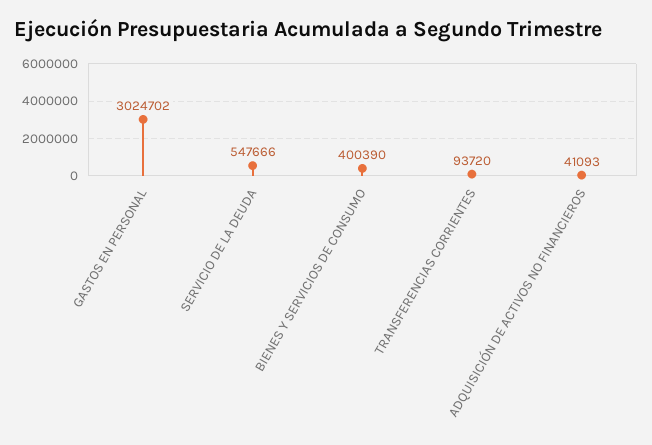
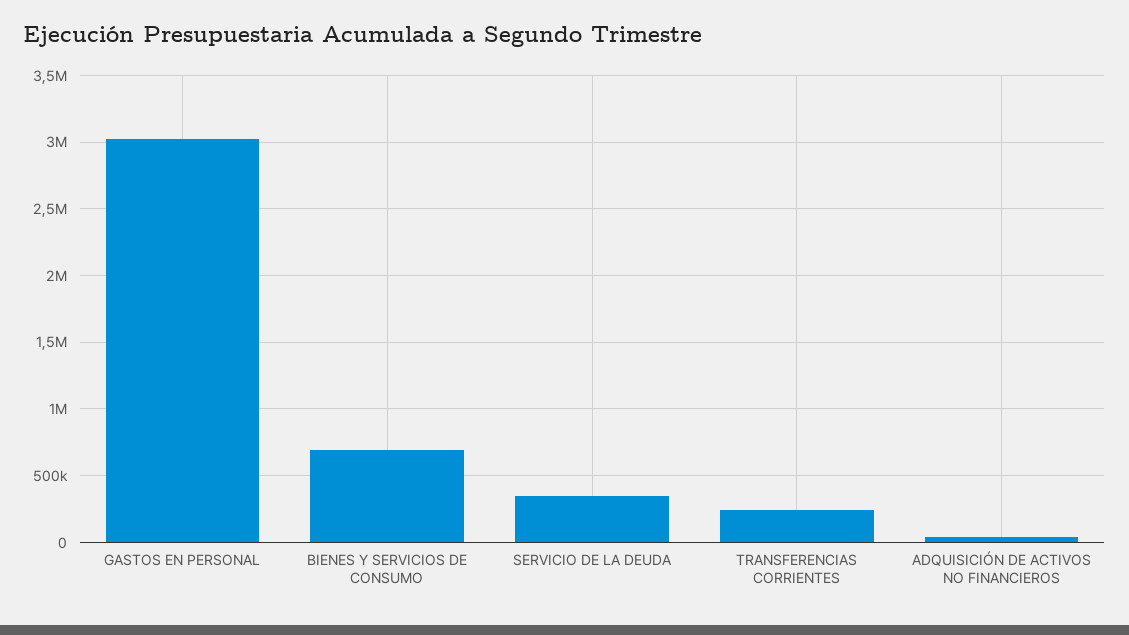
SERVICIO DE LA DEUDA: 547666 -> 350000
BIENES Y SERVICIOS DE CONSUMO: 400390 -> 700000
TRANSFERENCIAS CORRIENTES: 93720 -> 250000

